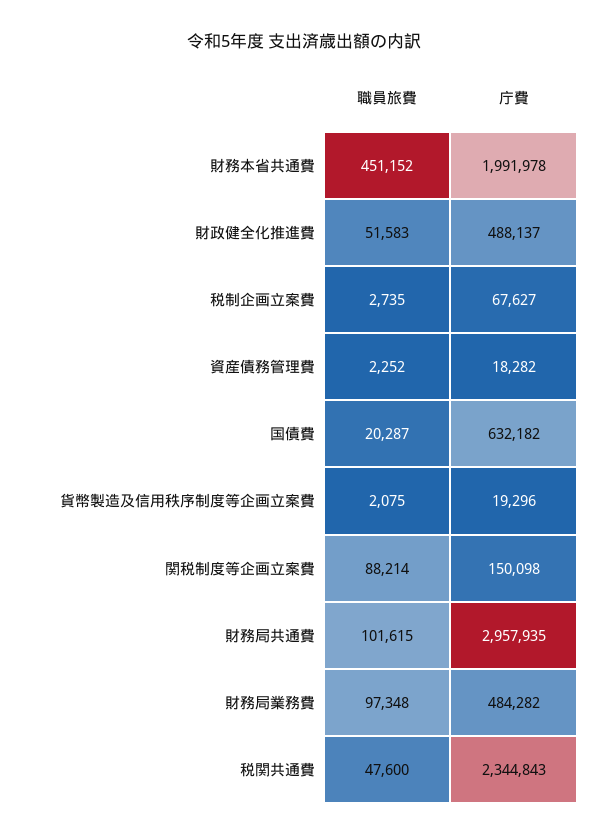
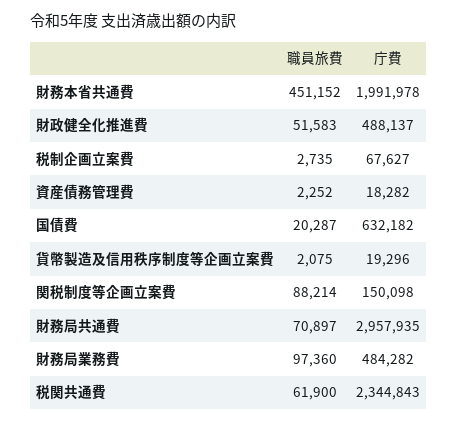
職員旅費, 財務局共通費: 101615 -> 70897
職員旅費, 財務局業務費: 97348 -> 97360
職員旅費, 税関共通費: 47600 -> 61900

